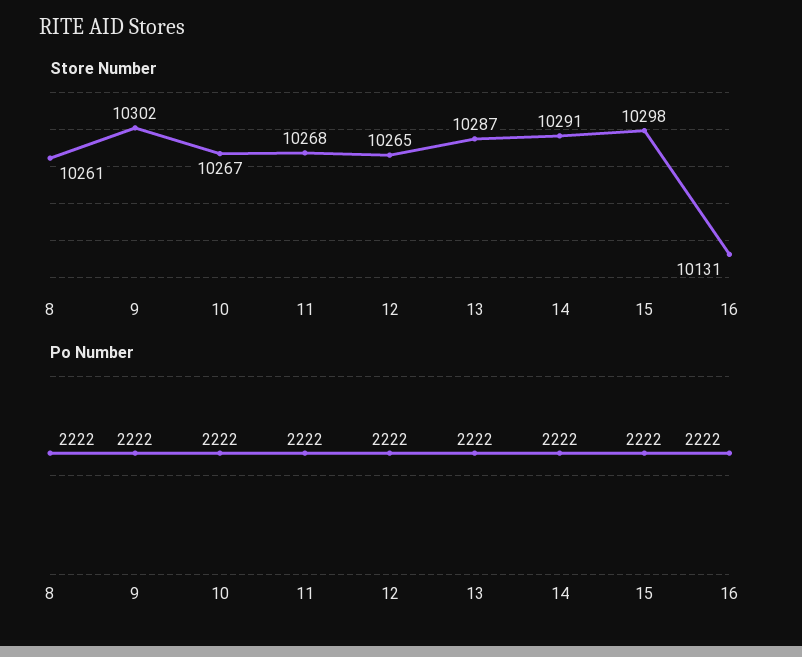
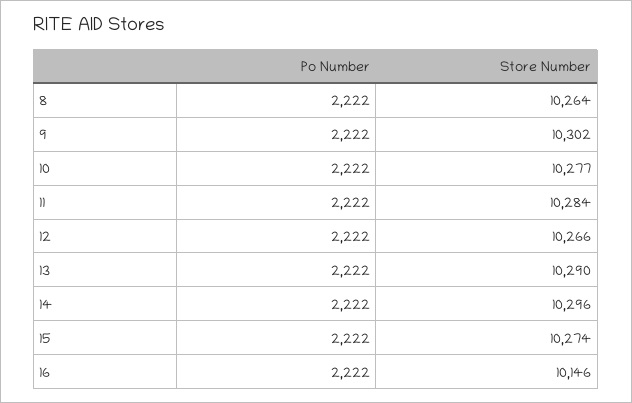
Store Number, 8: 10261 -> 10264
Store Number, 10: 10267 -> 10277
Store Number, 11: 10268 -> 10284
Store Number, 12: 10265 -> 10266
Store Number, 13: 10287 -> 10290
Store Number, 14: 10291 -> 10296
Store Number, 15: 10298 -> 10274
Store Number, 16: 10131 -> 10146

